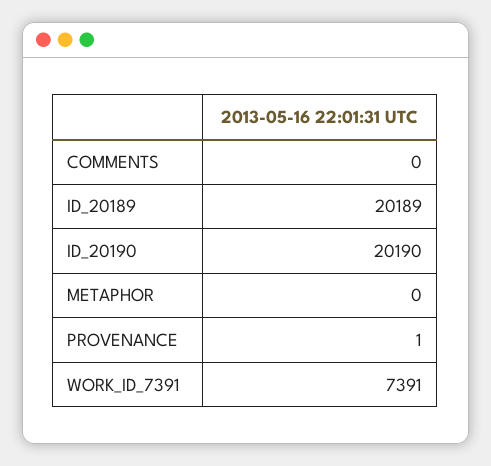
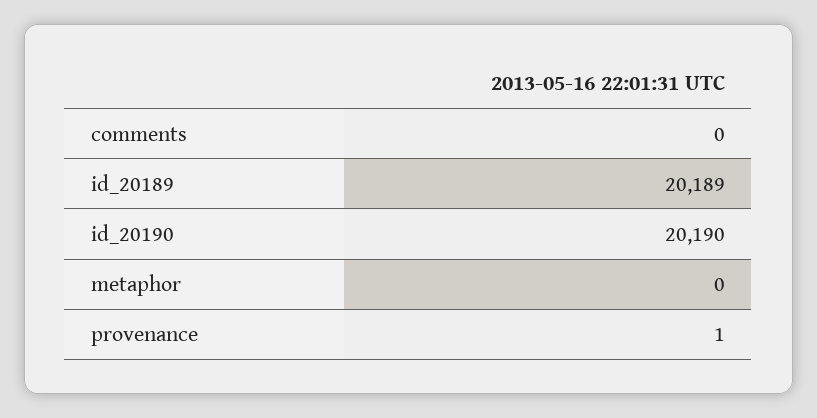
WORK_ID_7391: 7391 -> none

